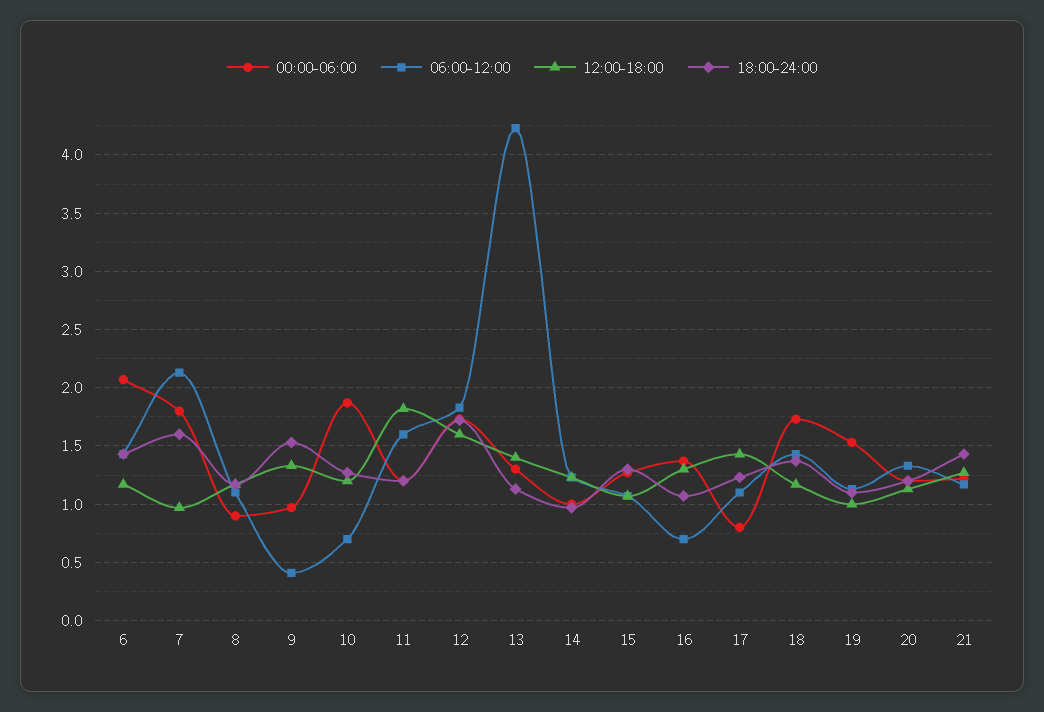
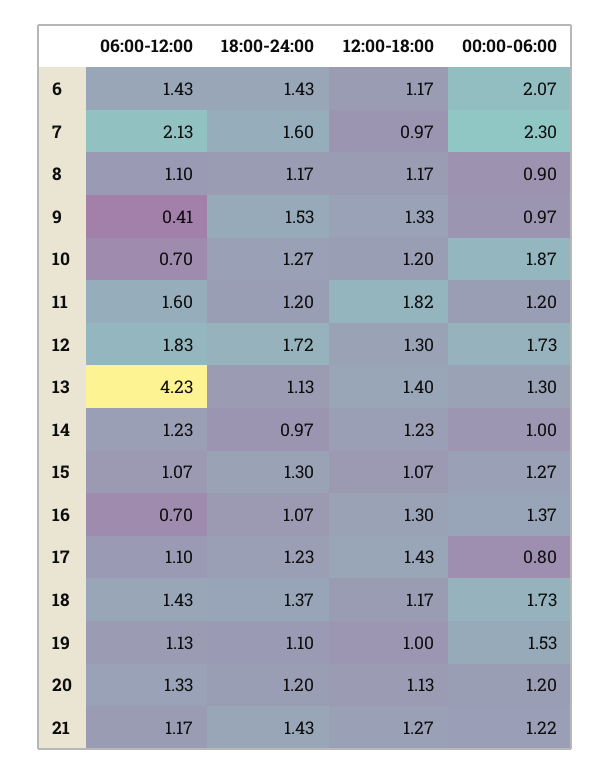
00:00-06:00, 7: 1.8 -> 2.3
12:00-18:00, 12: 1.6 -> 1.3

